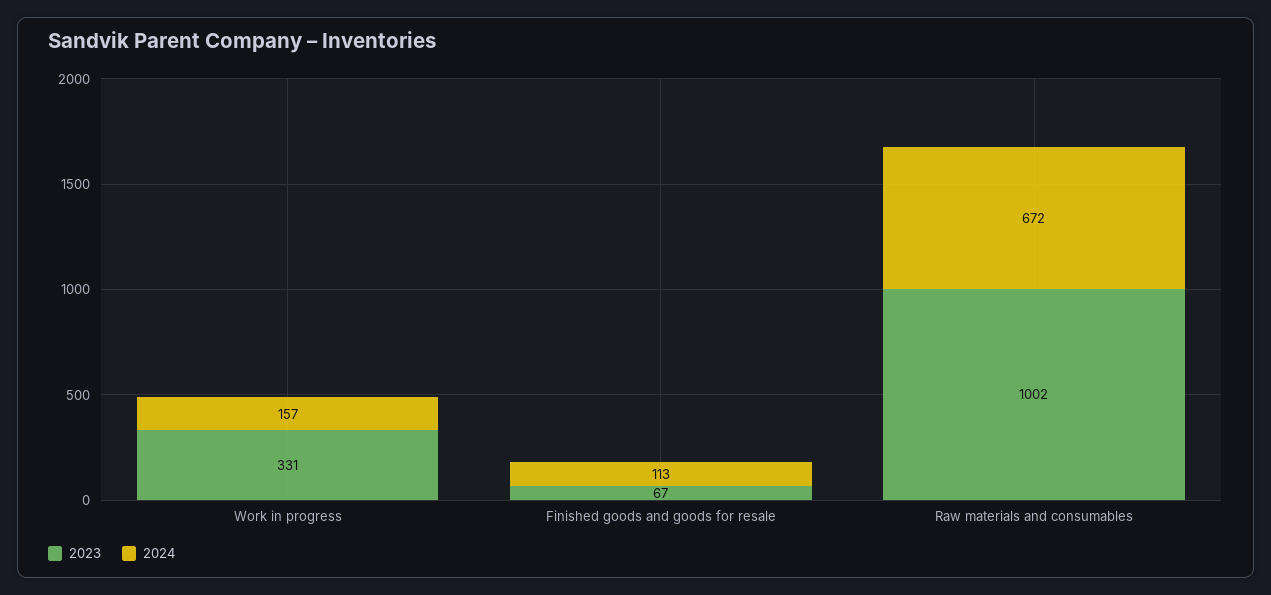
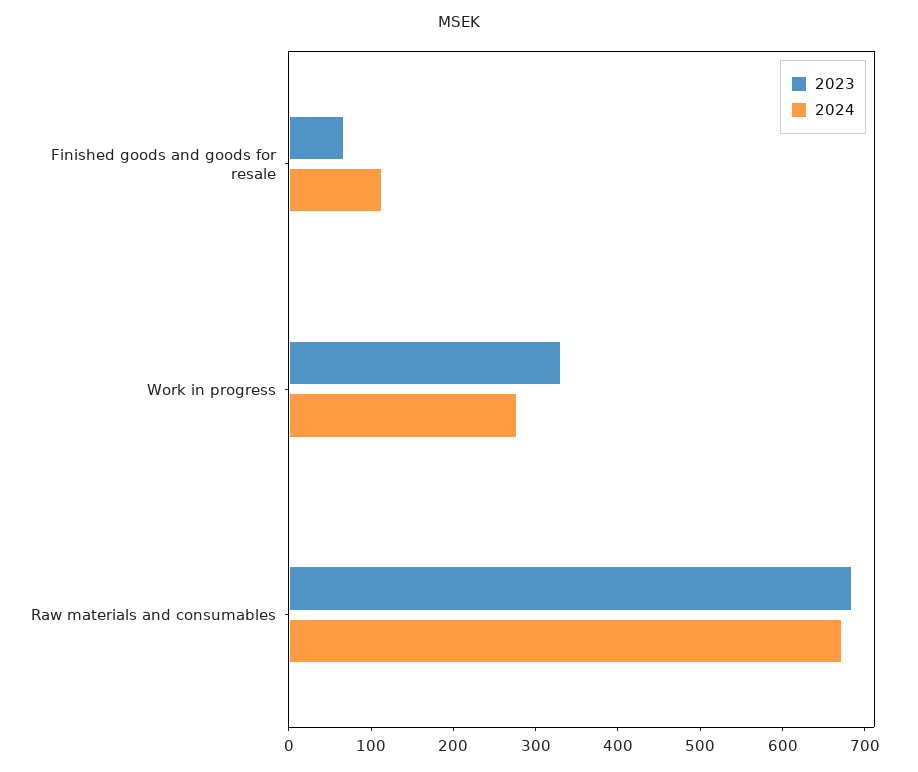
2024, Work in progress: 157 -> 280
2023, Raw materials and consumables: 1002 -> 680

